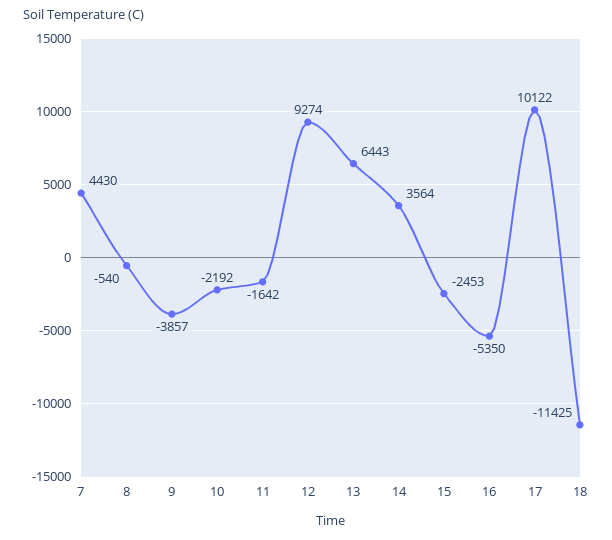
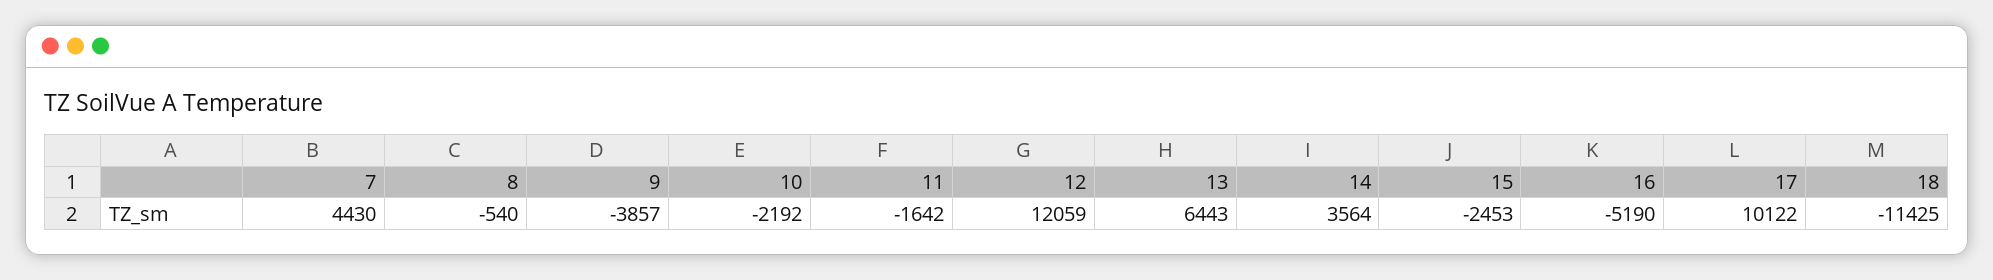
12: 9274 -> 12059
16: -5350 -> -5190

